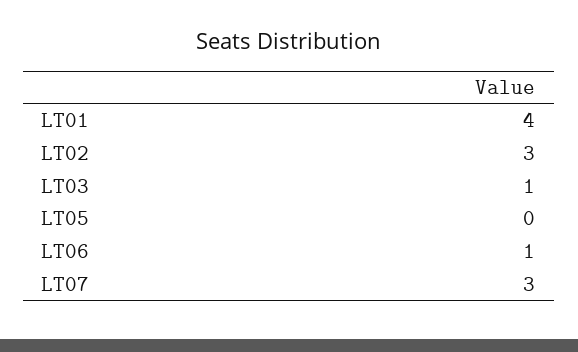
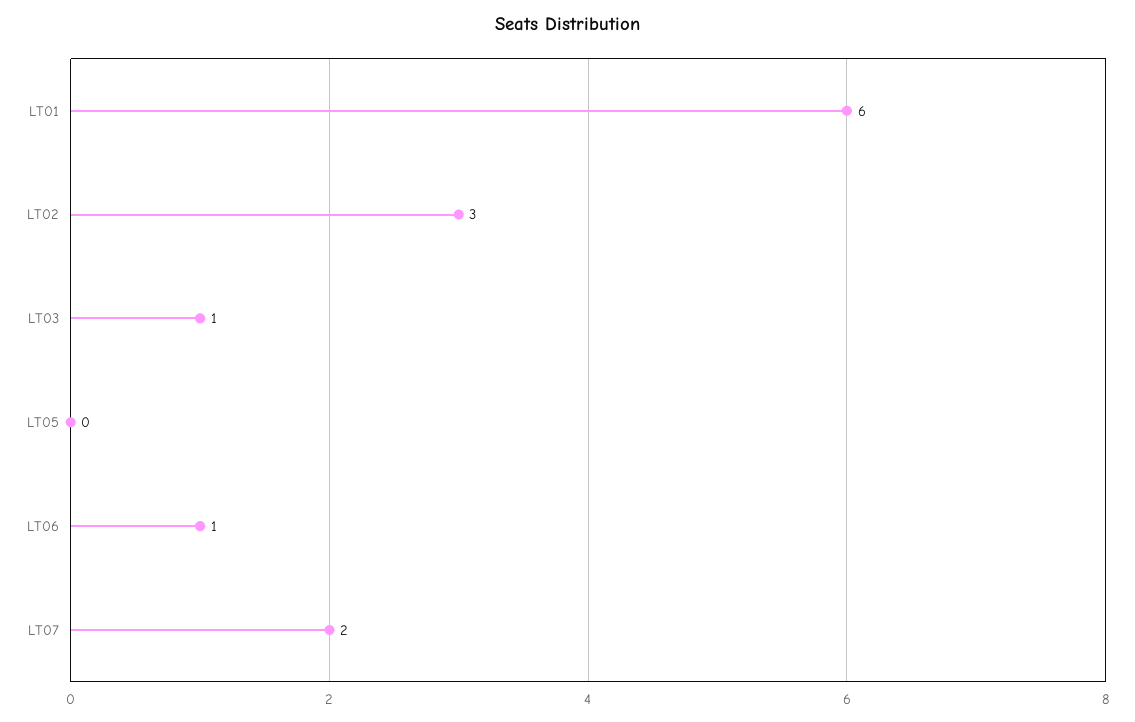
LT01: 4 -> 6
LT07: 3 -> 2

